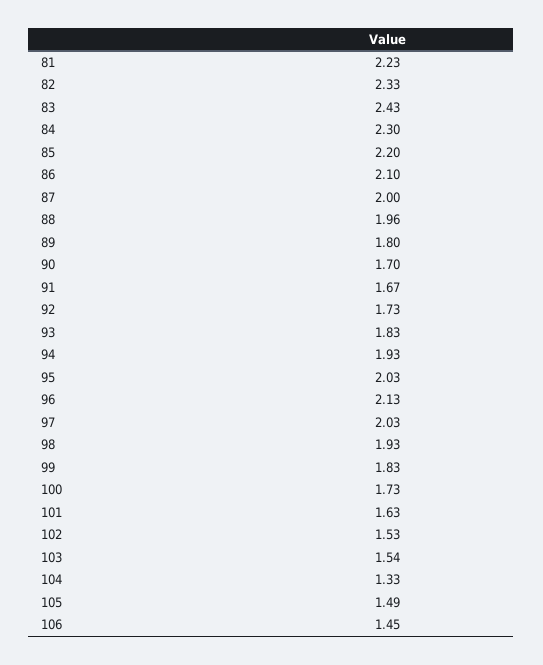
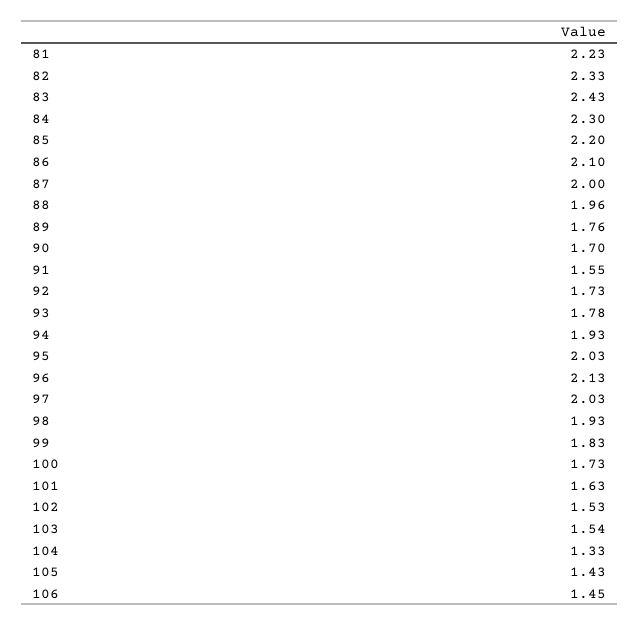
89: 1.8 -> 1.76
91: 1.67 -> 1.55
93: 1.83 -> 1.78
105: 1.49 -> 1.43

